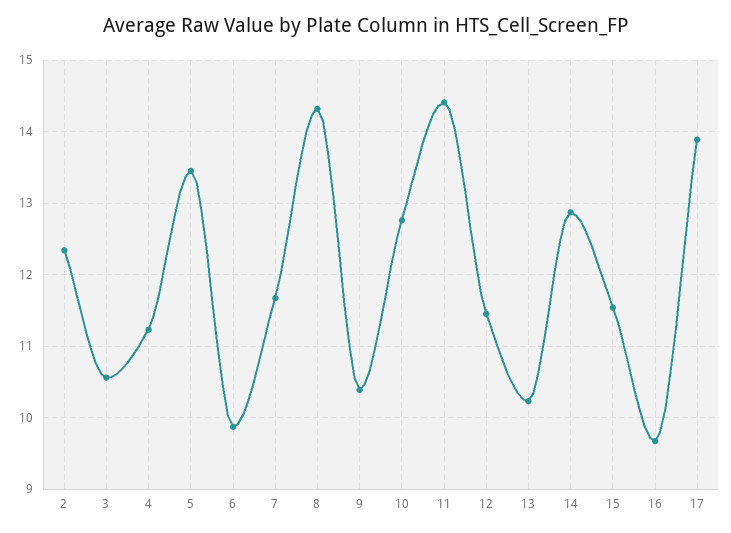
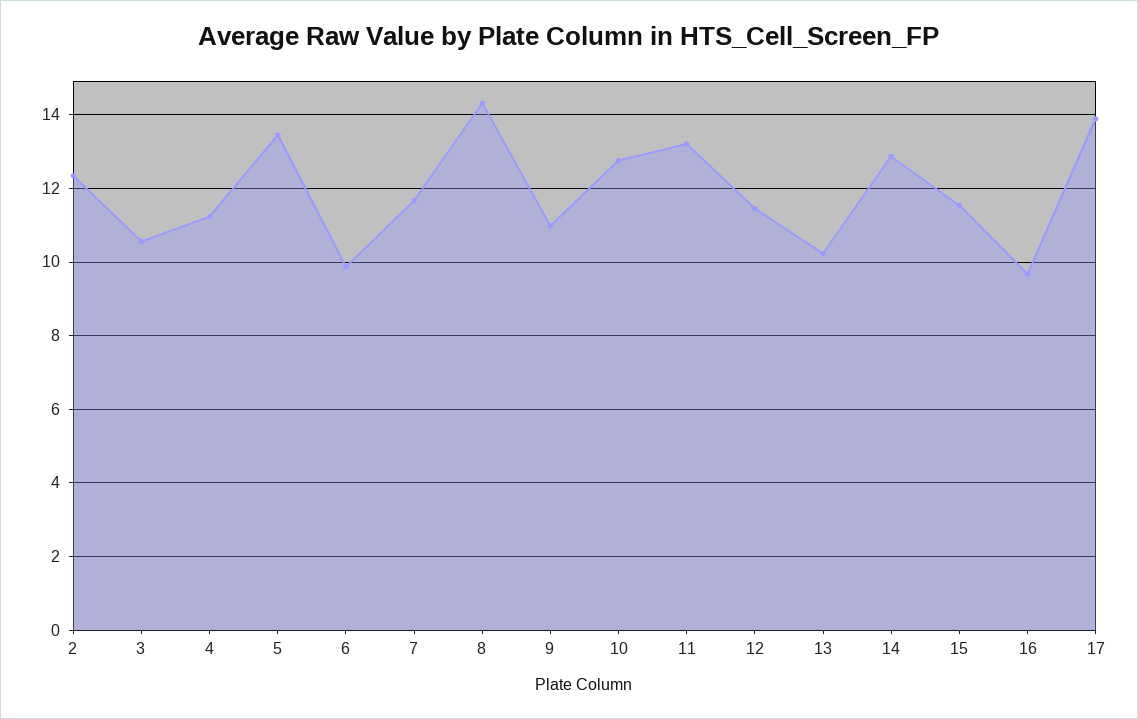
9: 10.4 -> 11
11: 14.4 -> 13.2

